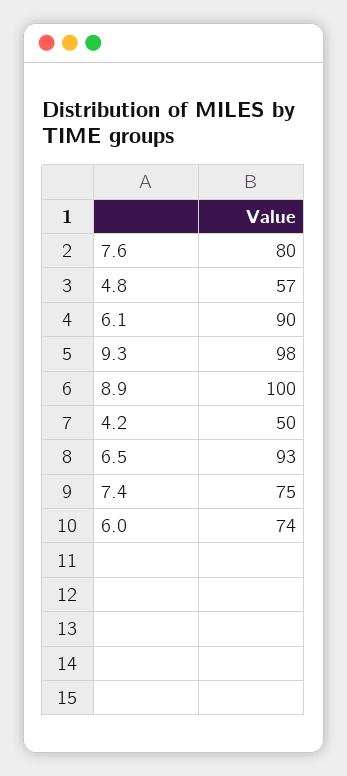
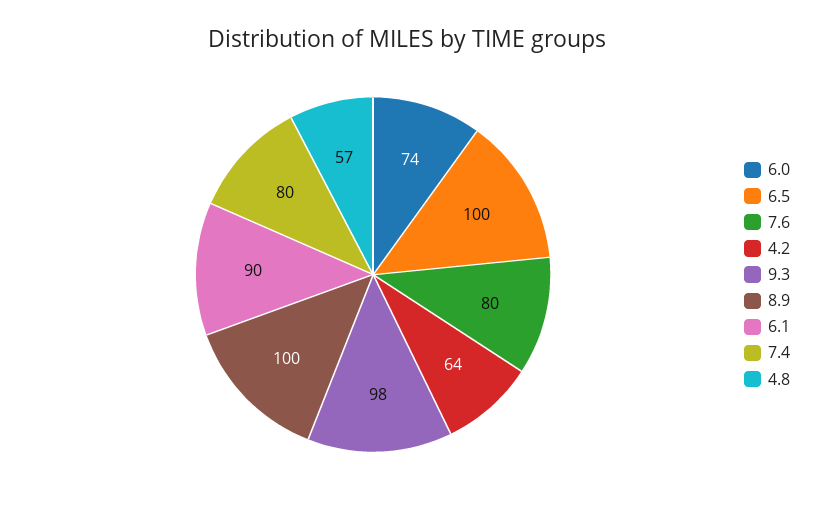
4.2: 50 -> 64
6.5: 93 -> 100
7.4: 75 -> 80

